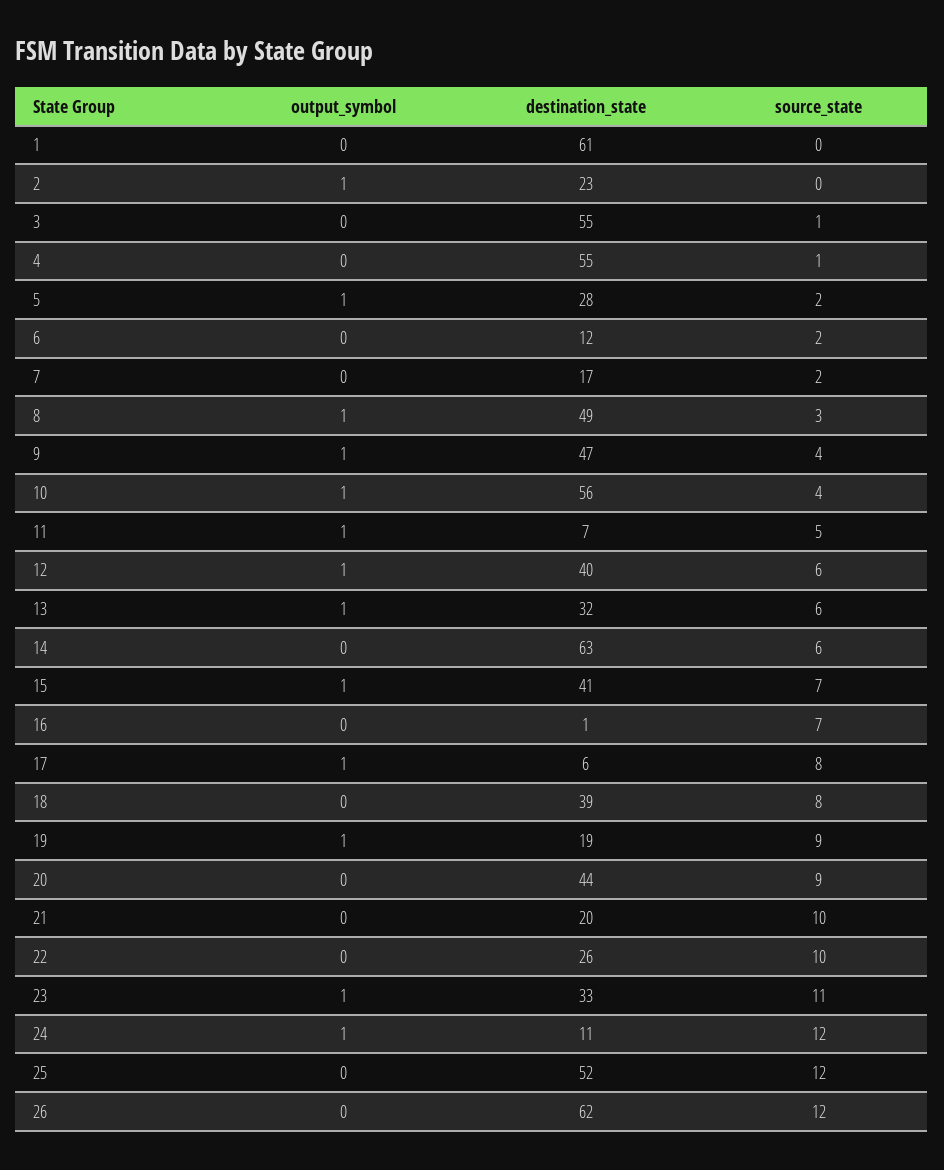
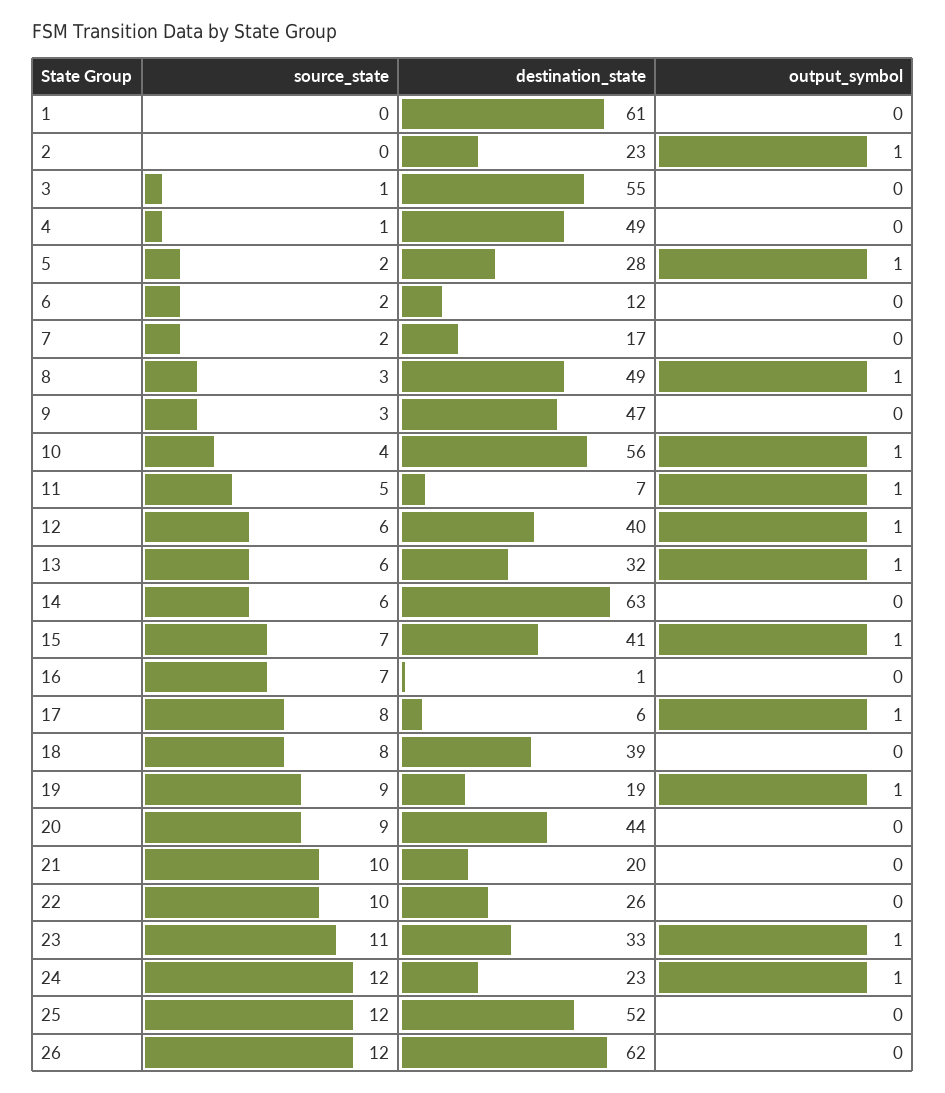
destination_state, 4: 55 -> 49
output_symbol, 9: 1 -> 0
source_state, 9: 4 -> 3
destination_state, 24: 11 -> 23

